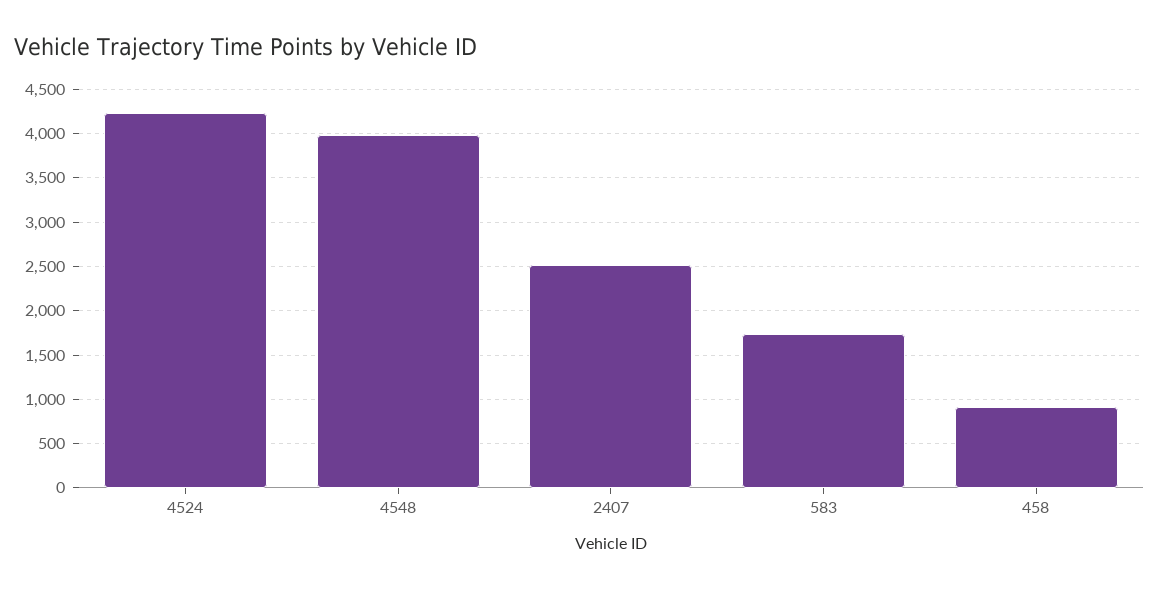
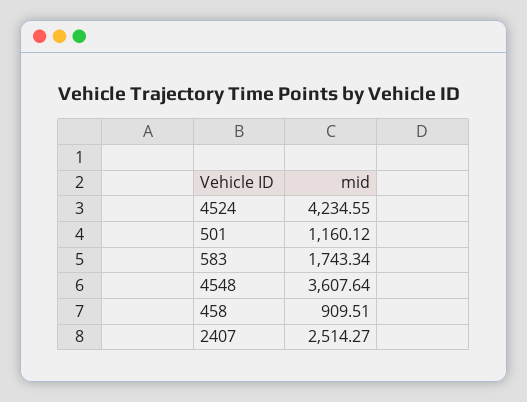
4548: 4000 -> 3607.64
501: none -> 1160.12

